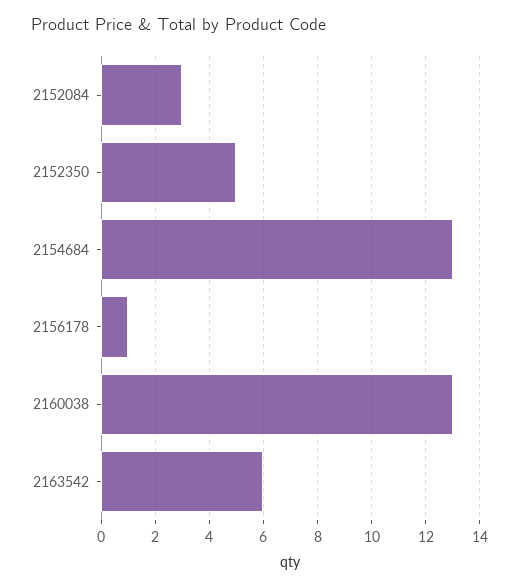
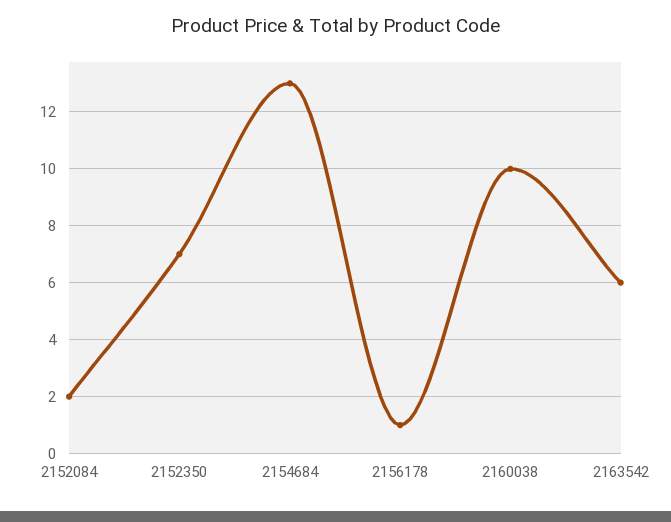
2152084: 3 -> 2
2152350: 5 -> 7
2160038: 13 -> 10

